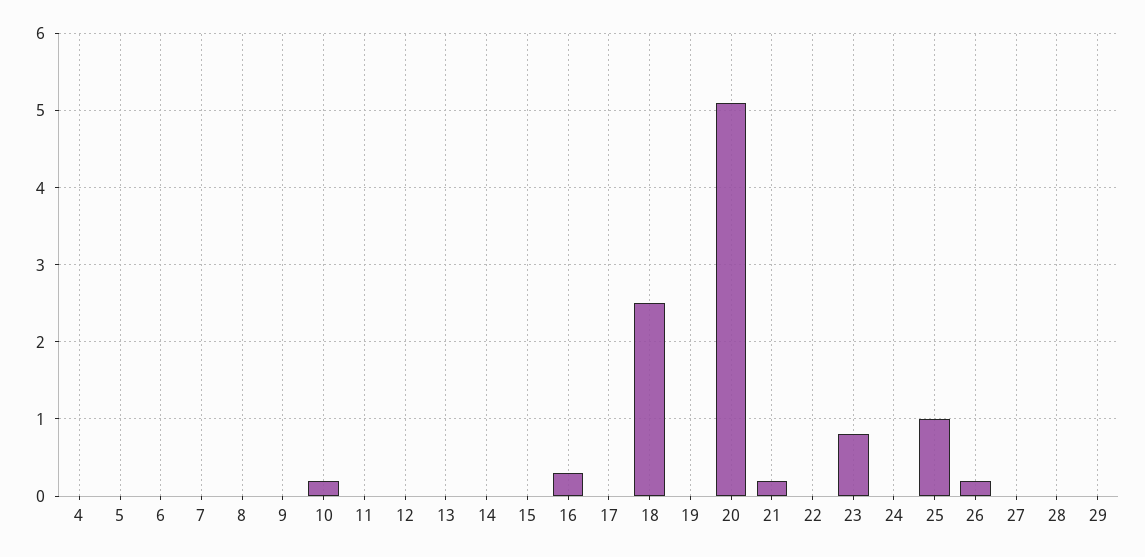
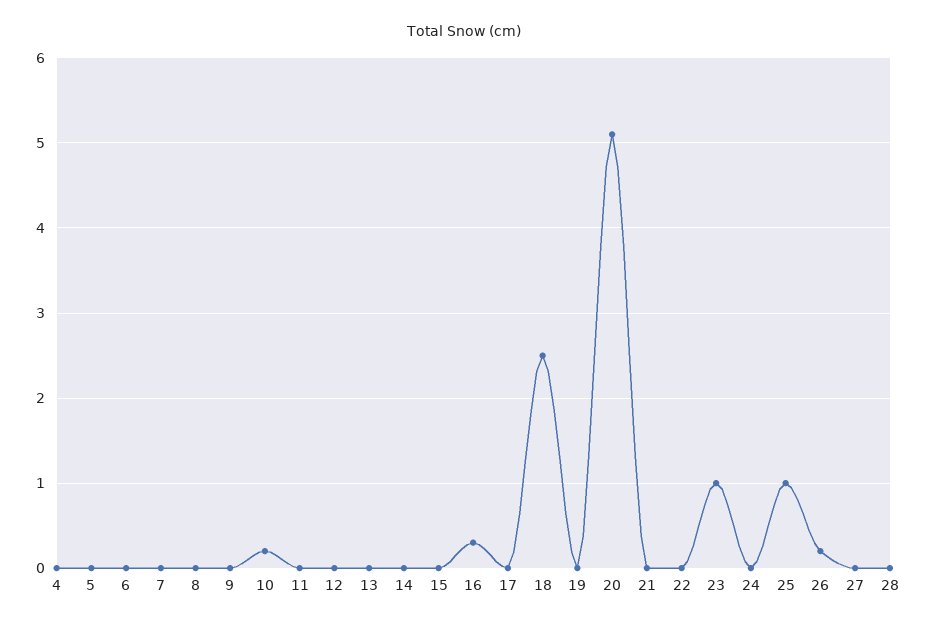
21: 0.2 -> 0
23: 0.8 -> 1
29: 0 -> none

